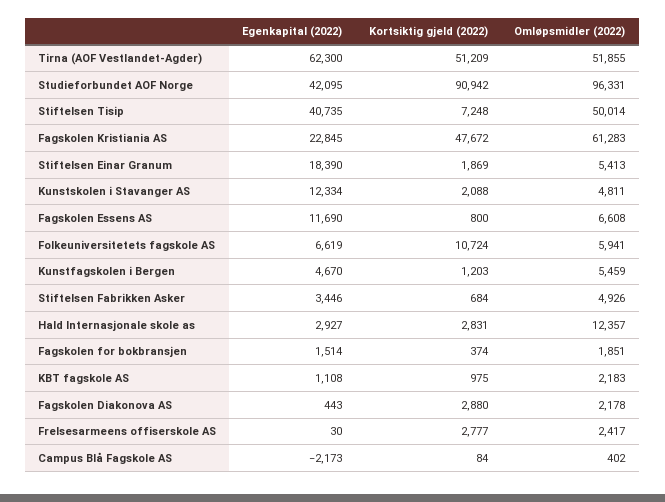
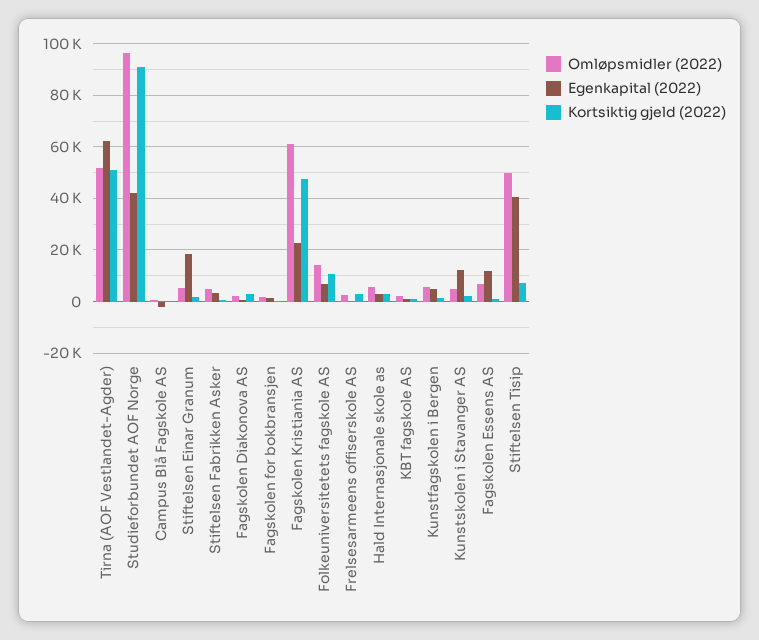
Omløpsmidler (2022), Folkeuniversitetets fagskole AS: 5941 -> 15000
Omløpsmidler (2022), Hald Internasjonale skole as: 12357 -> 5000

